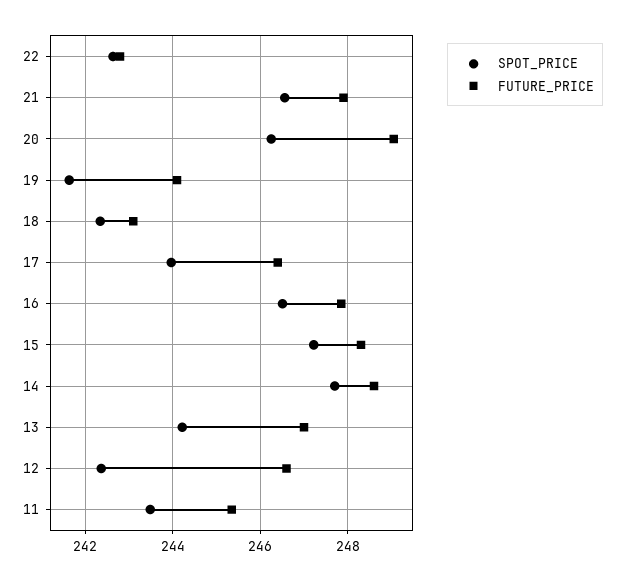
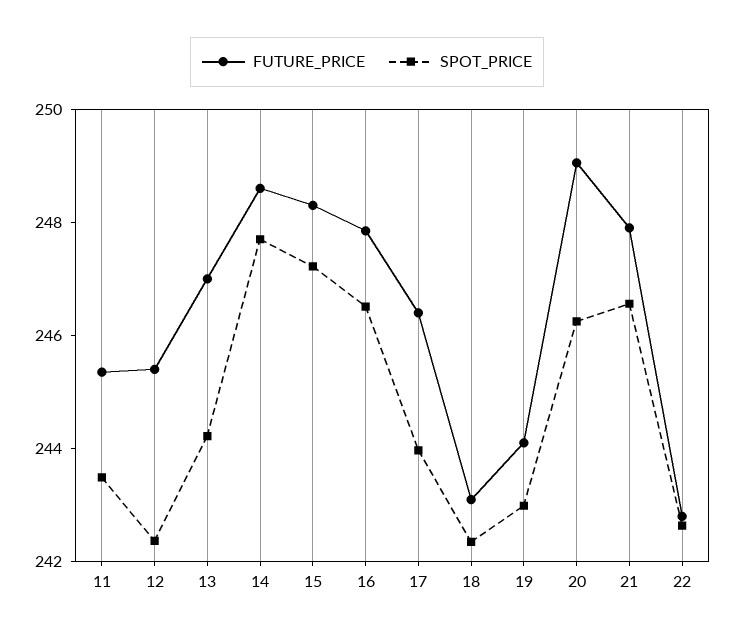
SPOT_PRICE, 19: 241.6 -> 243
FUTURE_PRICE, 12: 246.6 -> 245.5

